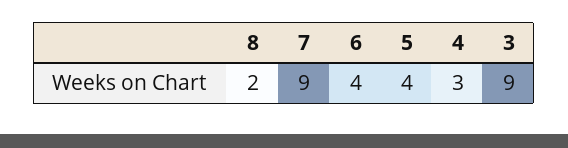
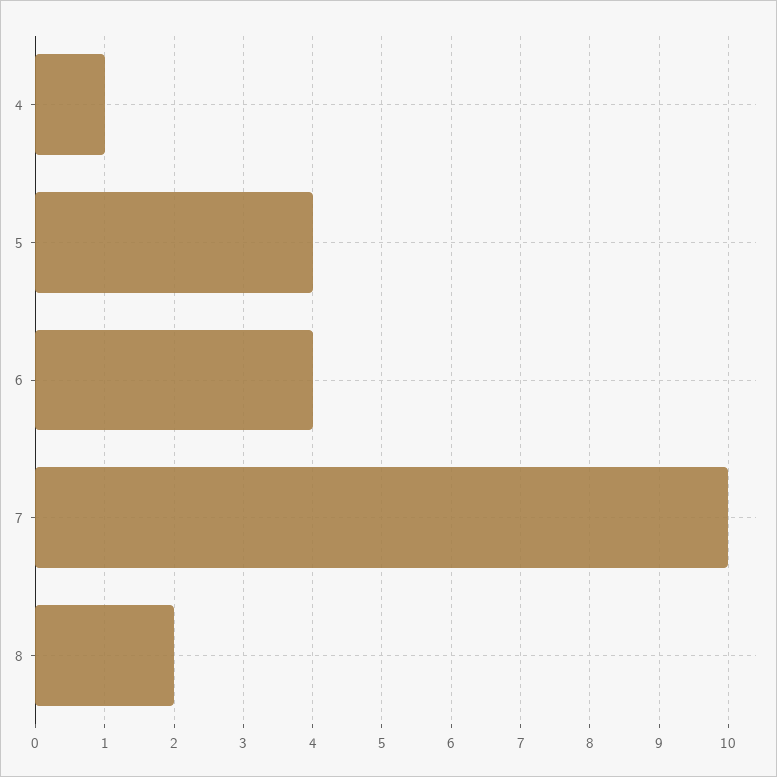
7: 9 -> 10
4: 3 -> 1
3: 9 -> none

